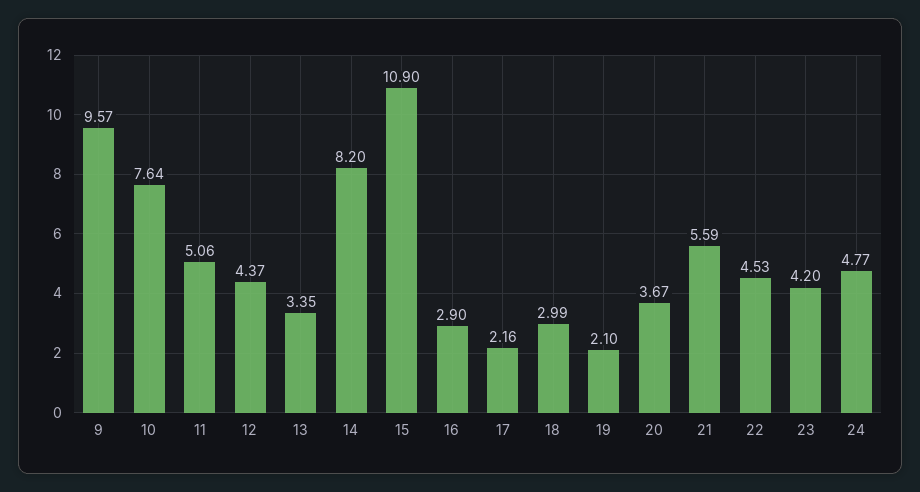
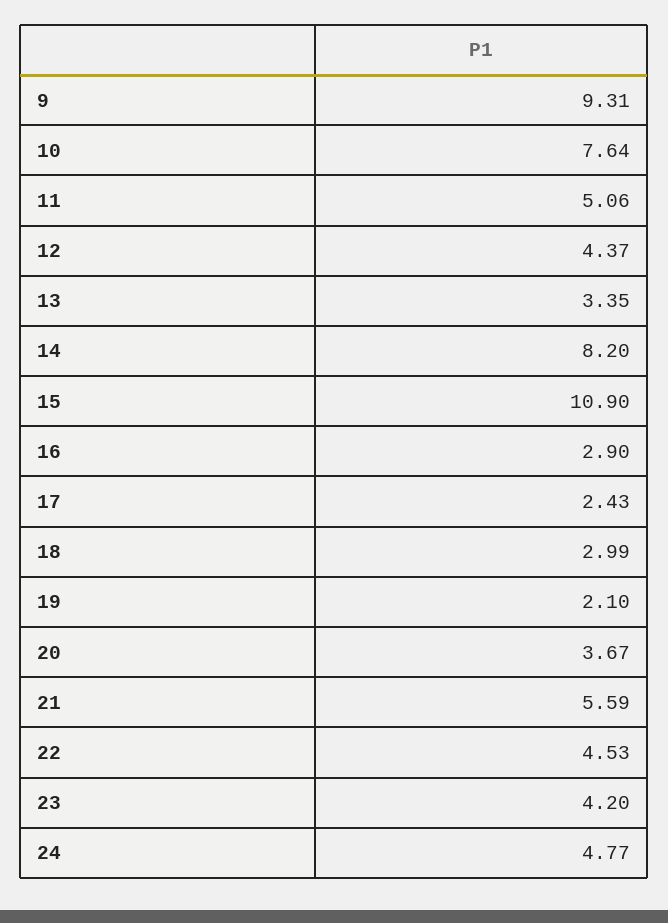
9: 9.57 -> 9.31
17: 2.16 -> 2.43

